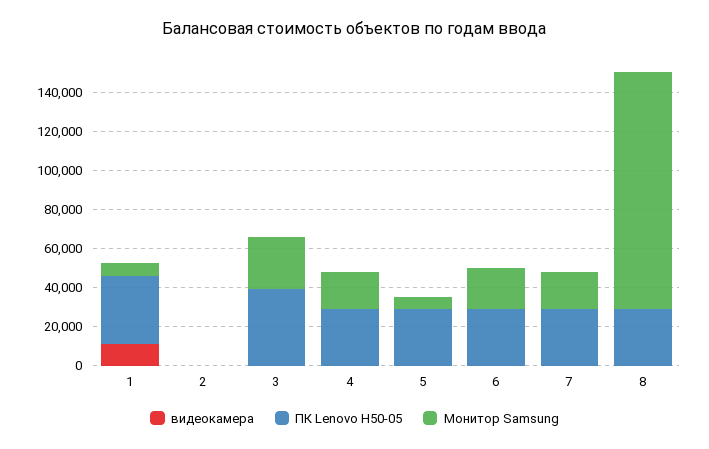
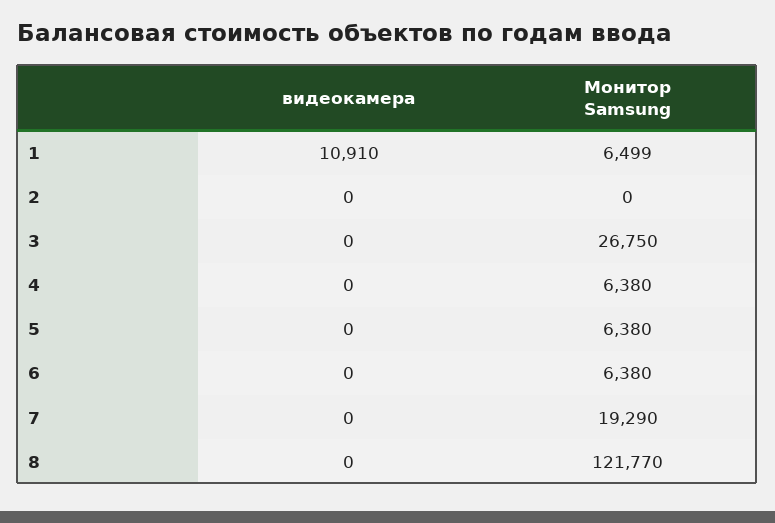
ПК Lenovo H50-05, 1: 35000 -> none
ПК Lenovo H50-05, 2: 0 -> none
ПК Lenovo H50-05, 3: 40000 -> none
ПК Lenovo H50-05, 4: 30000 -> none
Монитор Samsung, 4: 20000 -> 6380
ПК Lenovo H50-05, 5: 30000 -> none
ПК Lenovo H50-05, 6: 30000 -> none
Монитор Samsung, 6: 20000 -> 6380
ПК Lenovo H50-05, 7: 30000 -> none
ПК Lenovo H50-05, 8: 30000 -> none

